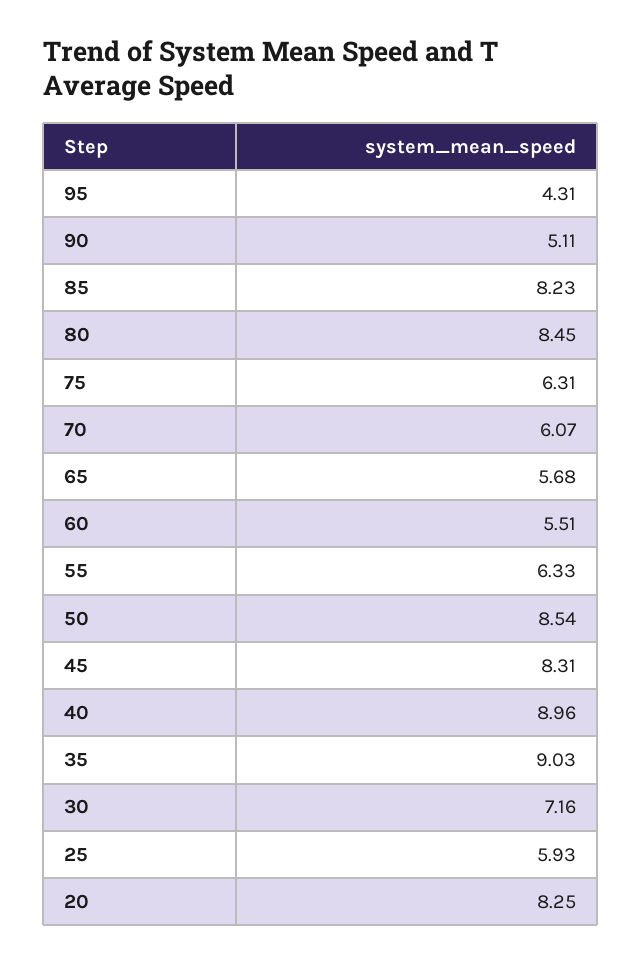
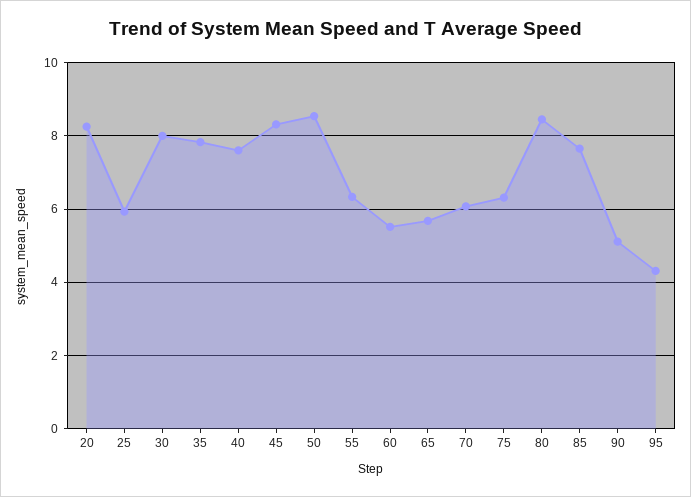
85: 8.23 -> 7.6
40: 8.96 -> 7.6
35: 9.03 -> 7.8
30: 7.16 -> 8

